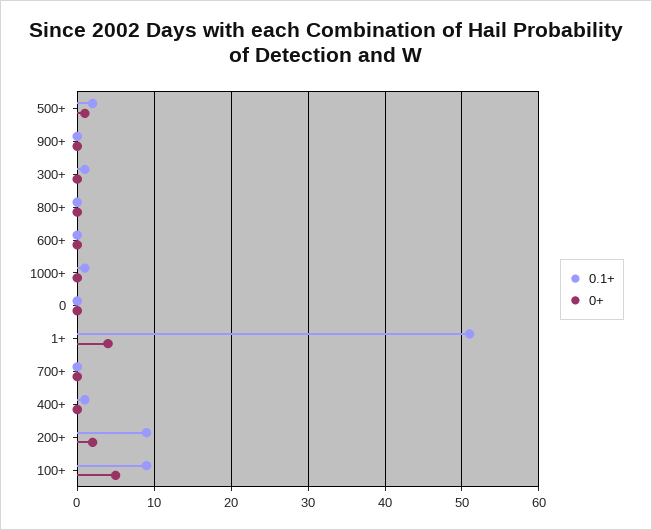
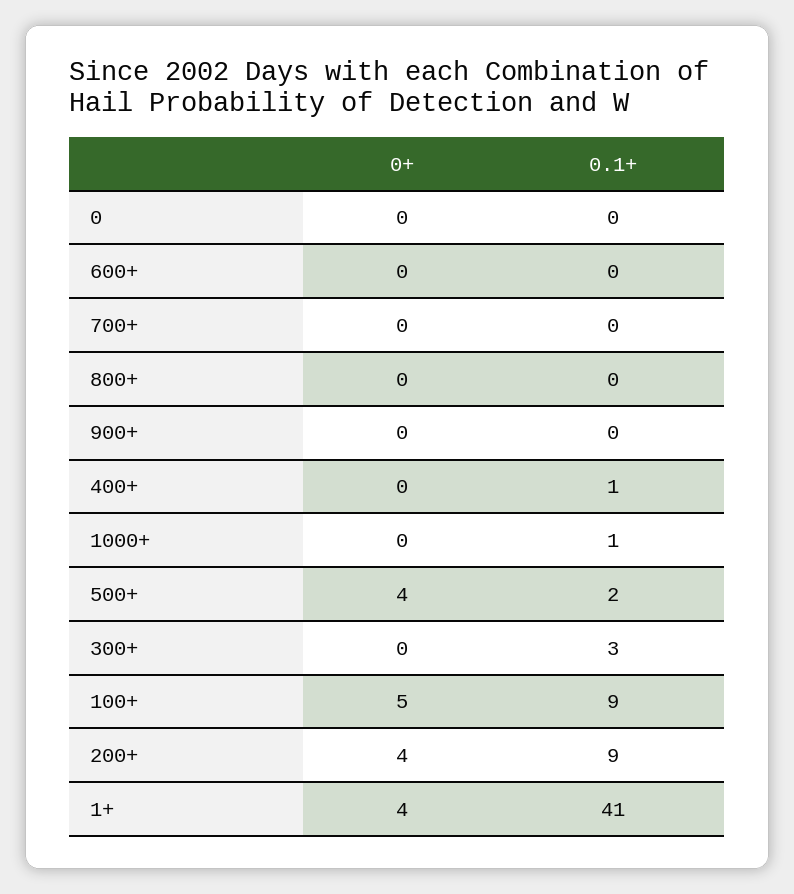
0+, 500+: 1 -> 4
0.1+, 300+: 1 -> 3
0.1+, 1+: 51 -> 41
0+, 200+: 2 -> 4

